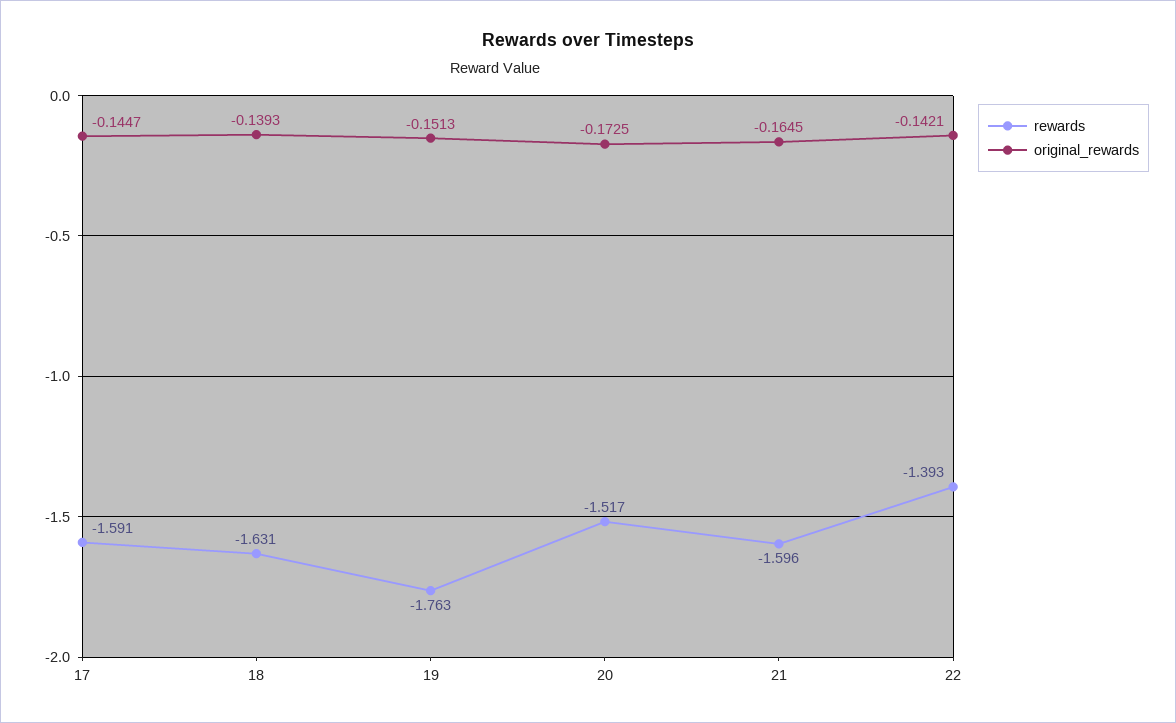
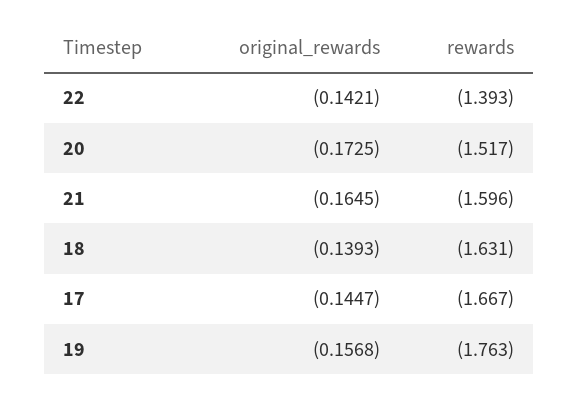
rewards, 17: -1.591 -> -1.667
original_rewards, 19: -0.1513 -> -0.1568

